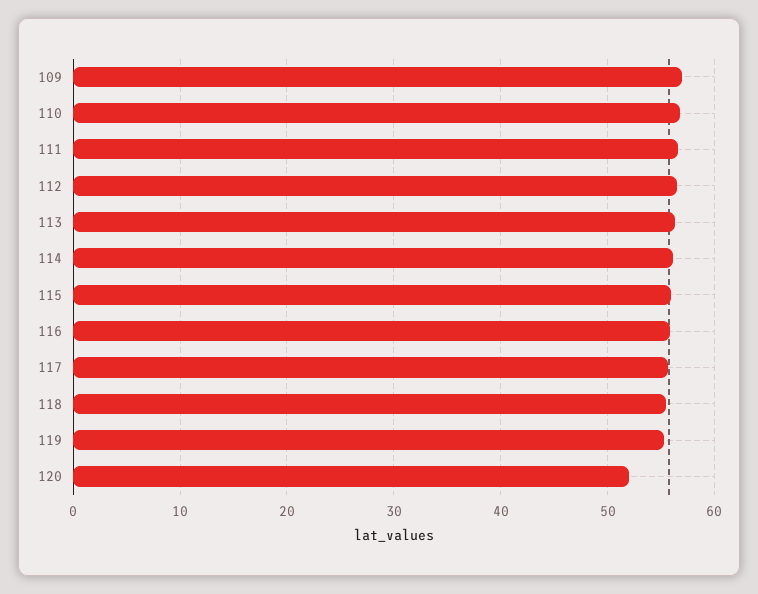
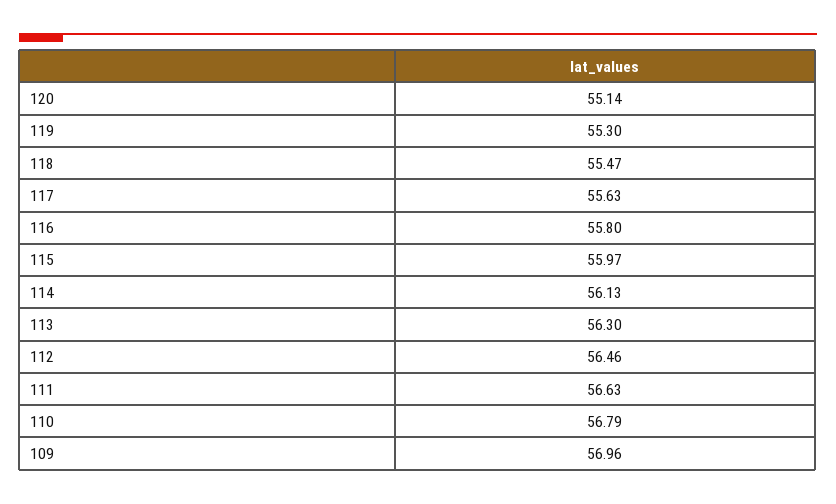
120: 52 -> 55.14

